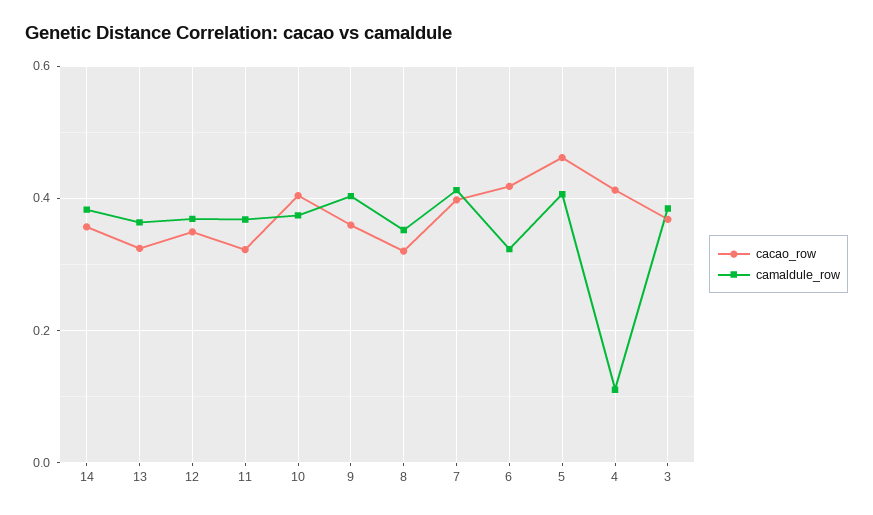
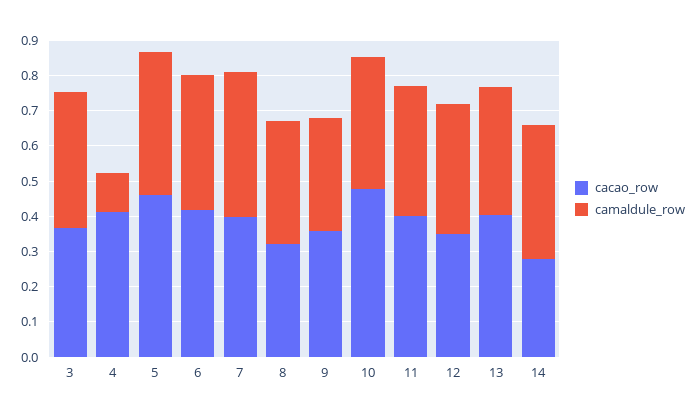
cacao_row, 14: 0.36 -> 0.275
cacao_row, 13: 0.32 -> 0.4
cacao_row, 11: 0.32 -> 0.4
cacao_row, 10: 0.4 -> 0.475
camaldule_row, 9: 0.4 -> 0.325
camaldule_row, 6: 0.32 -> 0.375

